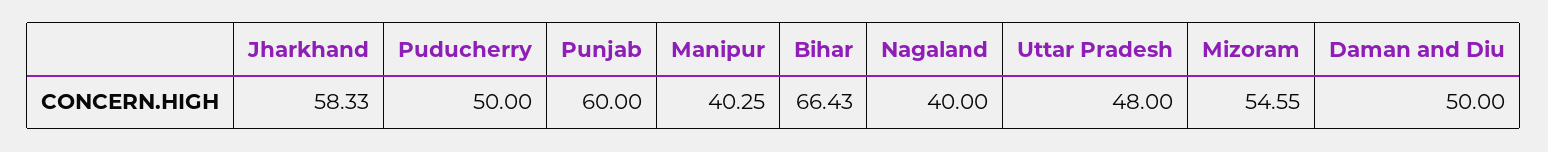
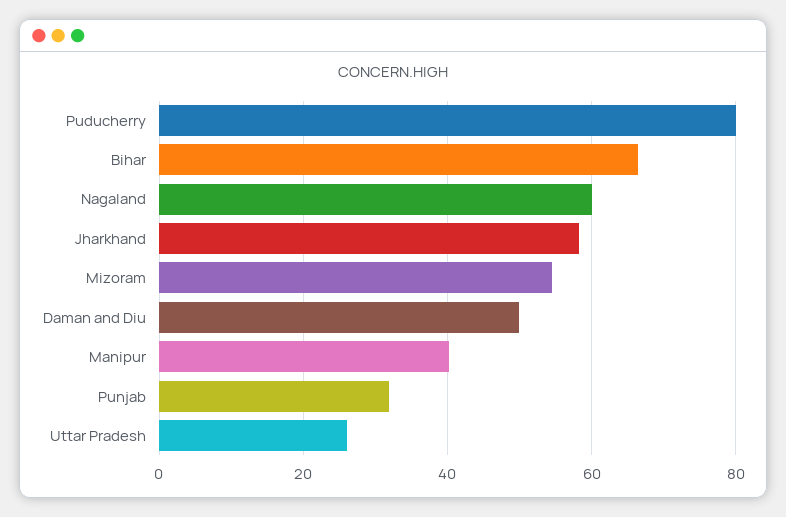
Puducherry: 50 -> 80
Punjab: 60 -> 32
Nagaland: 40 -> 60
Uttar Pradesh: 48 -> 26

